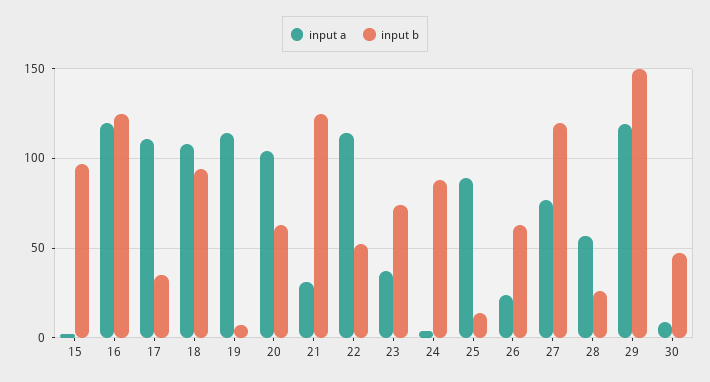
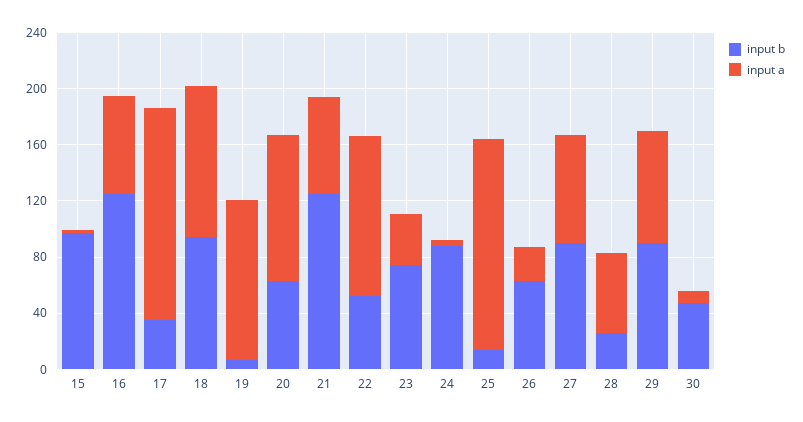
input a, 16: 120 -> 70
input a, 17: 110 -> 150
input a, 21: 30 -> 70
input a, 25: 90 -> 150
input b, 27: 120 -> 90
input a, 29: 120 -> 80
input b, 29: 150 -> 90

